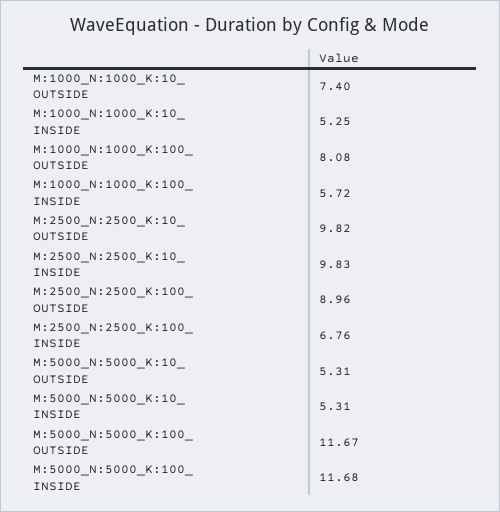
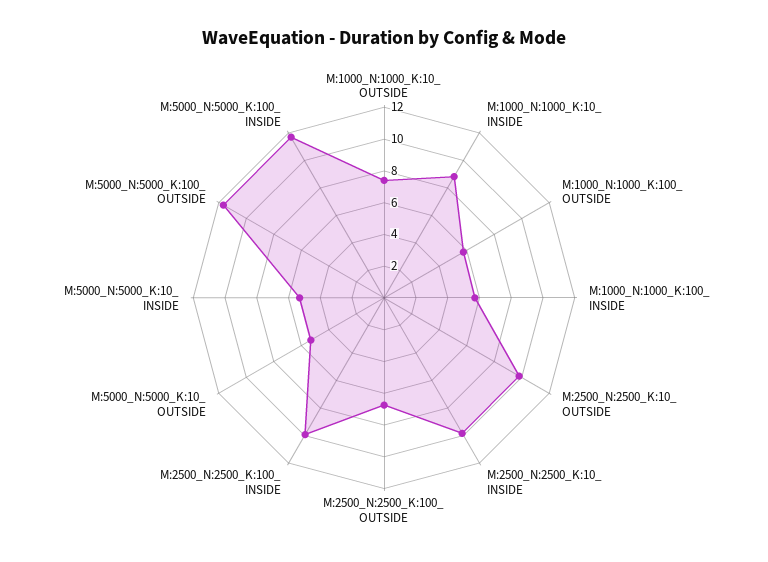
M:1000_N:1000_K:10_ INSIDE: 5.25 -> 9
M:1000_N:1000_K:100_ OUTSIDE: 8.08 -> 6
M:2500_N:2500_K:100_ OUTSIDE: 8.96 -> 7
M:2500_N:2500_K:100_ INSIDE: 6.76 -> 10

